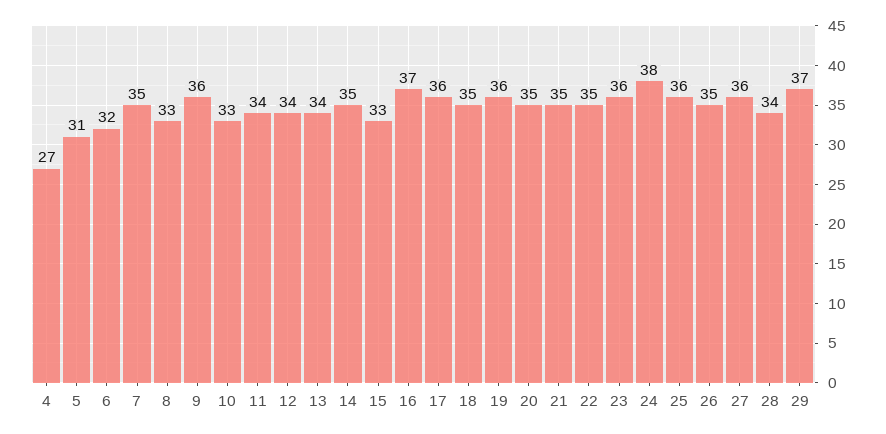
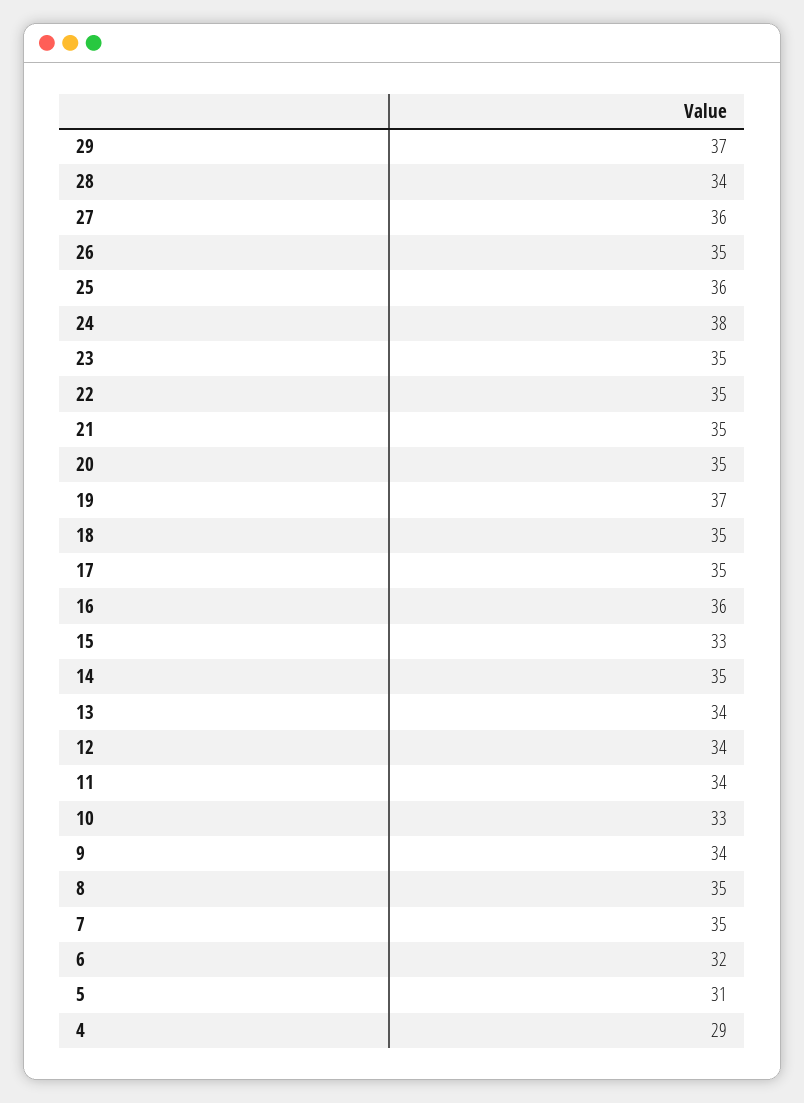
4: 27 -> 29
8: 33 -> 35
9: 36 -> 34
16: 37 -> 36
17: 36 -> 35
19: 36 -> 37
23: 36 -> 35

